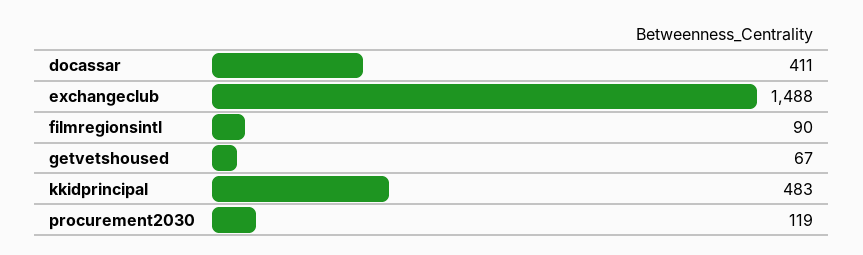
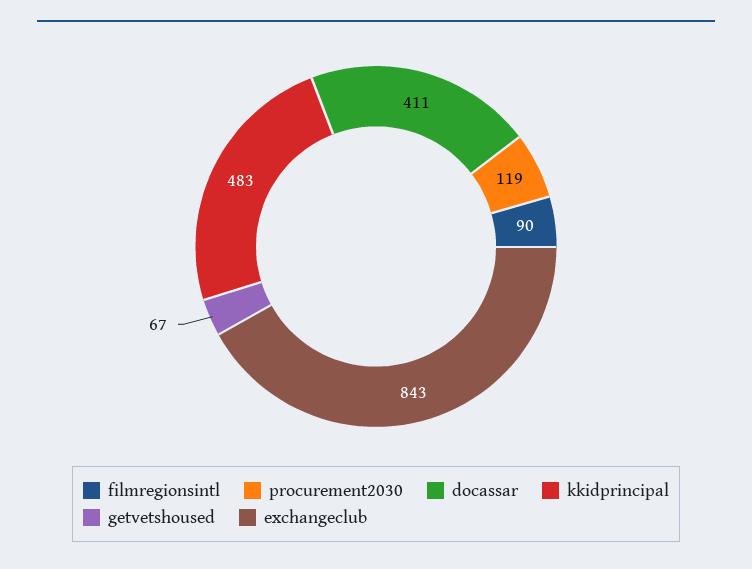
exchangeclub: 1488 -> 843

